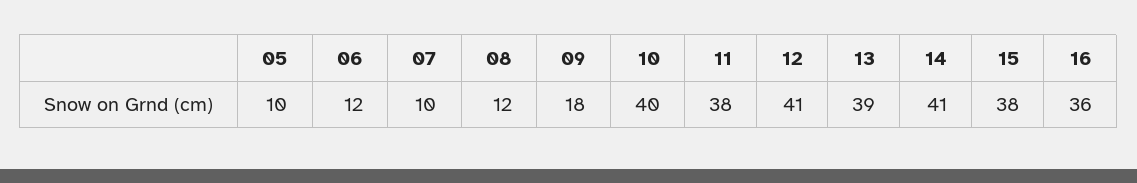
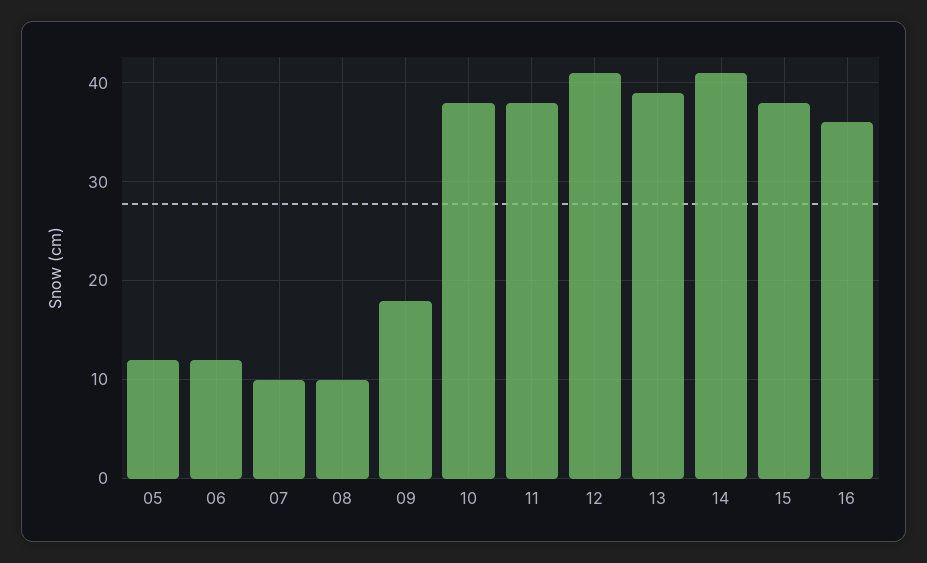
05: 10 -> 12
08: 12 -> 10
10: 40 -> 38

